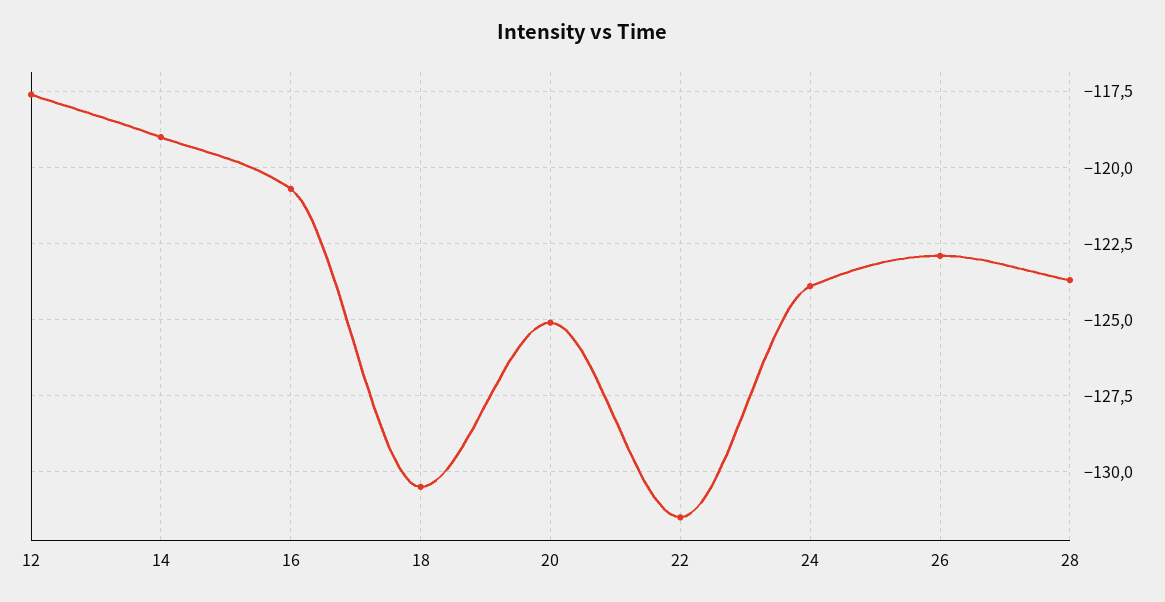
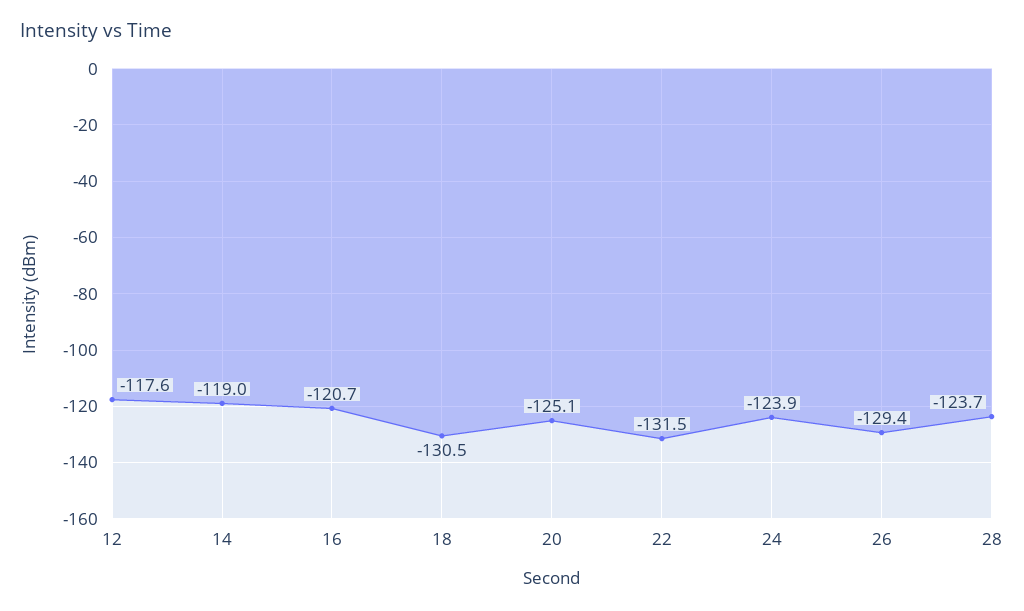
26: -123 -> -129.4

